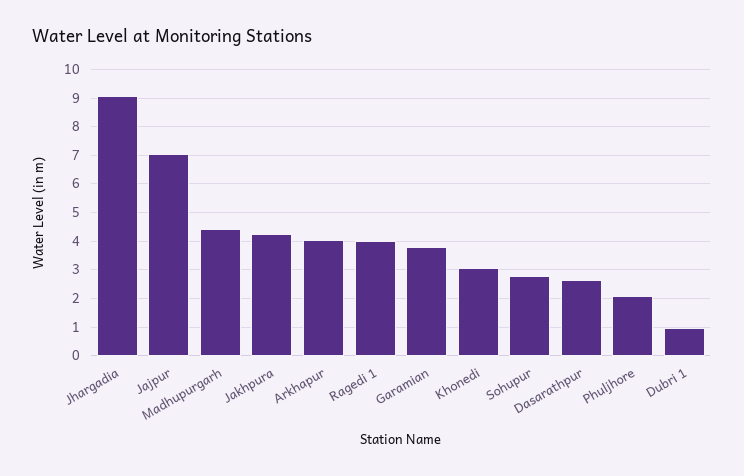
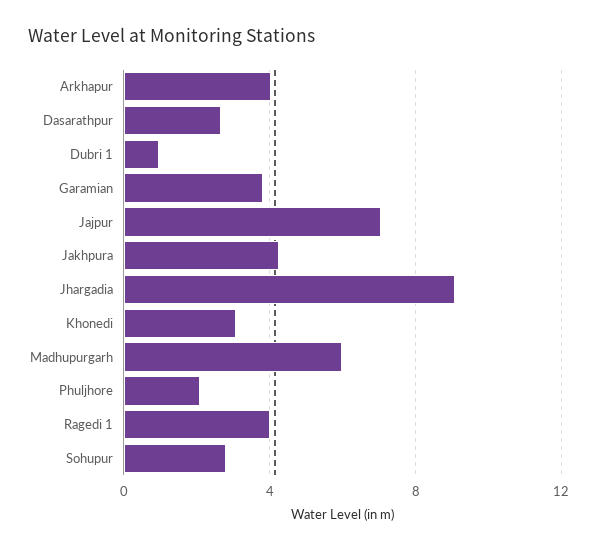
Madhupurgarh: 4.5 -> 6

